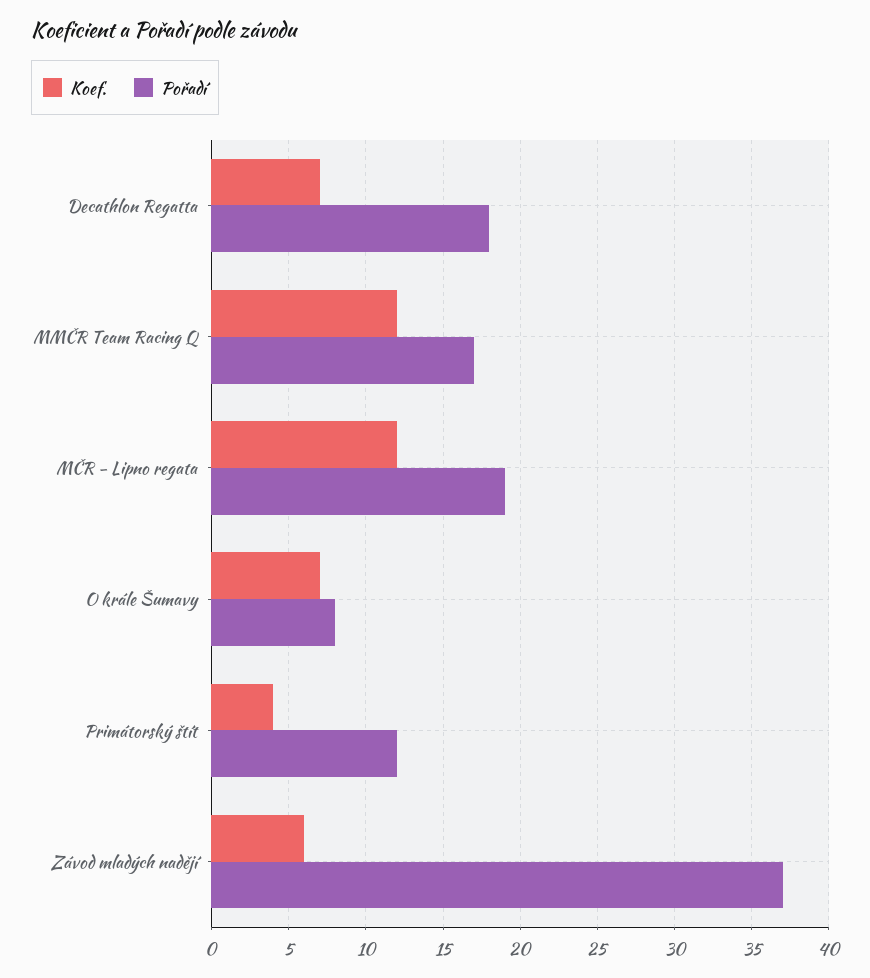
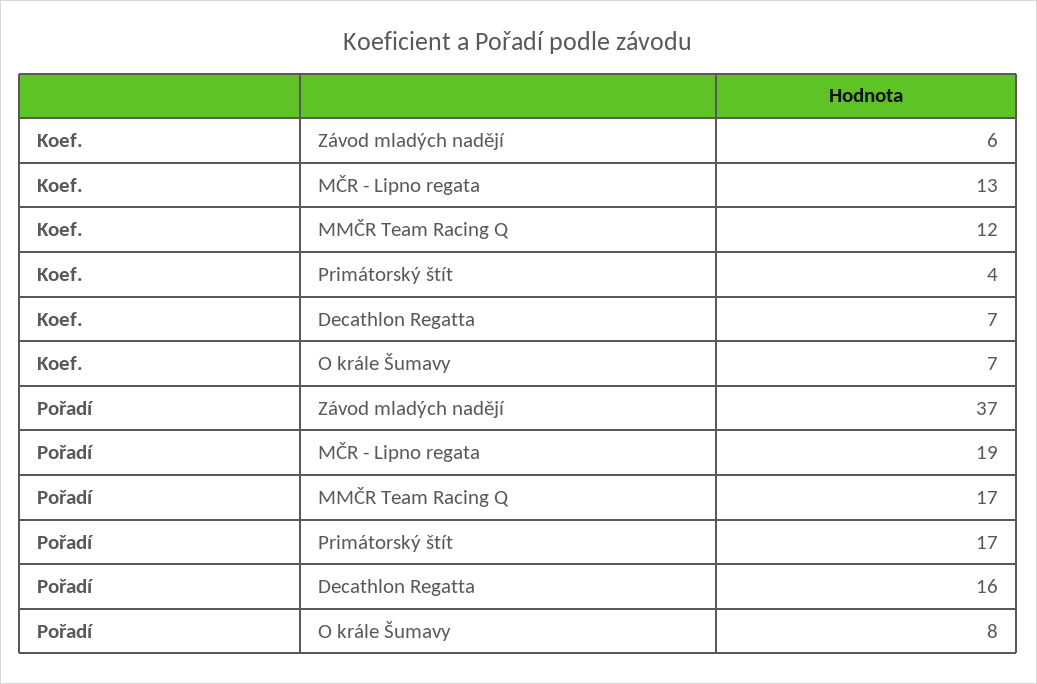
Pořadí, Decathlon Regatta: 18 -> 16
Koef., MČR - Lipno regata: 12 -> 13
Pořadí, Primátorský štít: 12 -> 17

